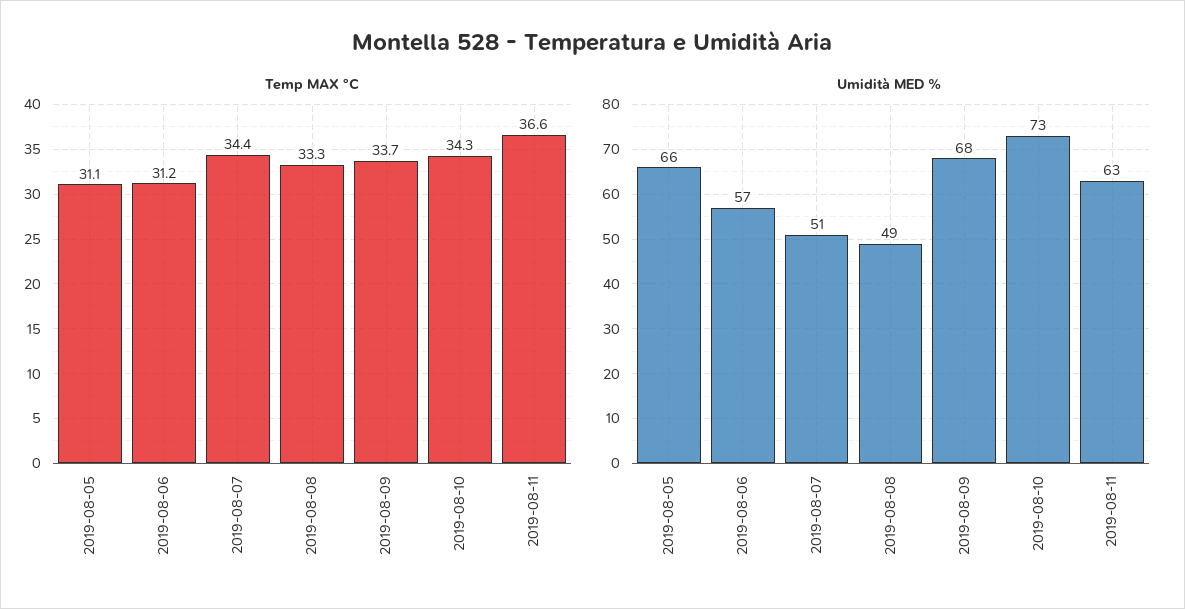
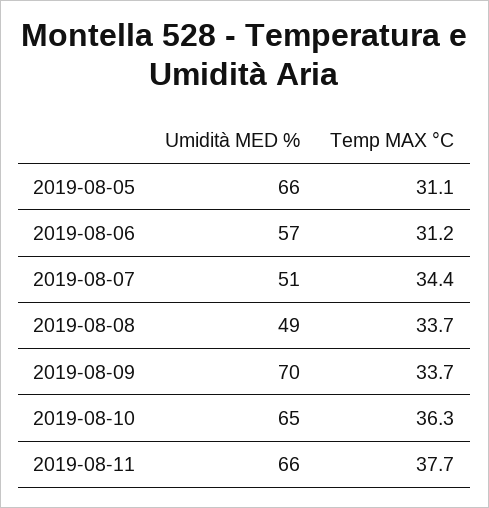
Temp MAX °C, 2019-08-08: 33.3 -> 33.7
Temp MAX °C, 2019-08-10: 34.3 -> 36.3
Temp MAX °C, 2019-08-11: 36.6 -> 37.7
Umidità MED %, 2019-08-09: 68 -> 70
Umidità MED %, 2019-08-10: 73 -> 65
Umidità MED %, 2019-08-11: 63 -> 66

